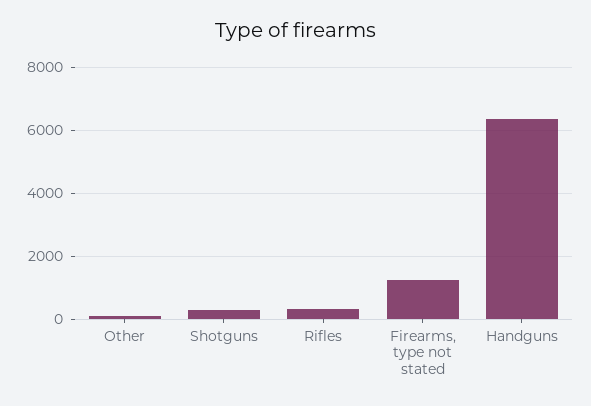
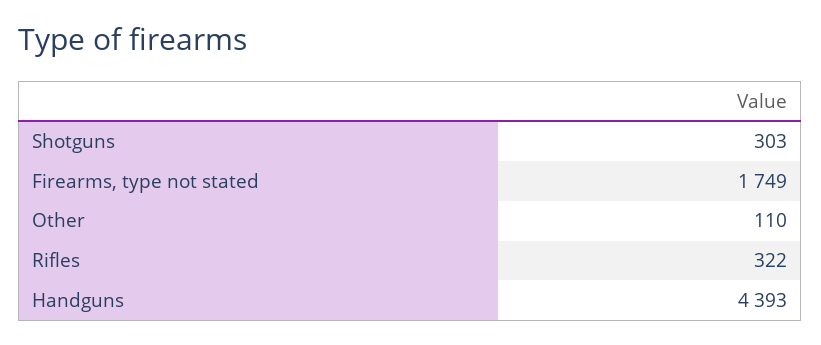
Firearms, type not stated: 1200 -> 1749
Handguns: 6400 -> 4393

